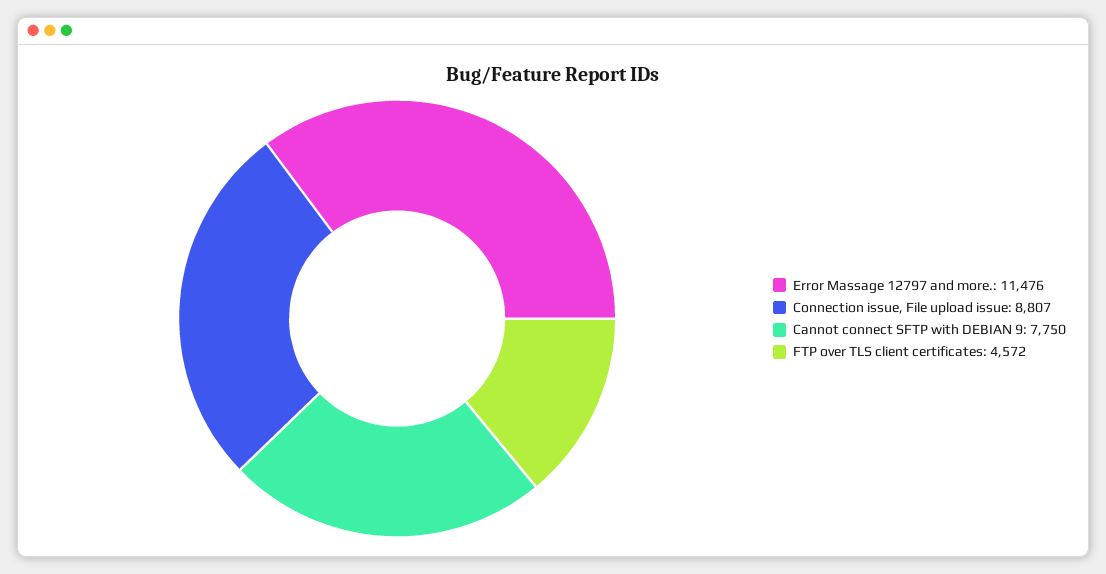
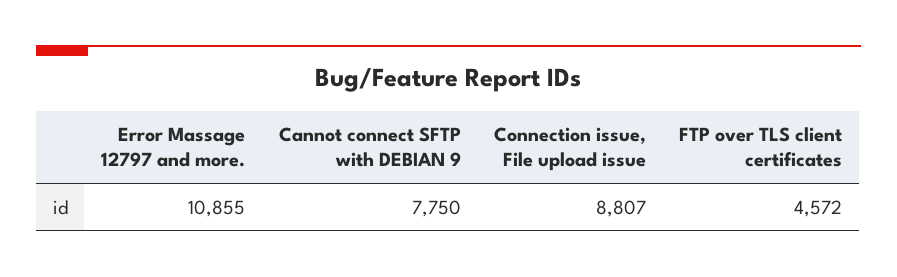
Error Massage 12797 and more.: 11476 -> 10855

